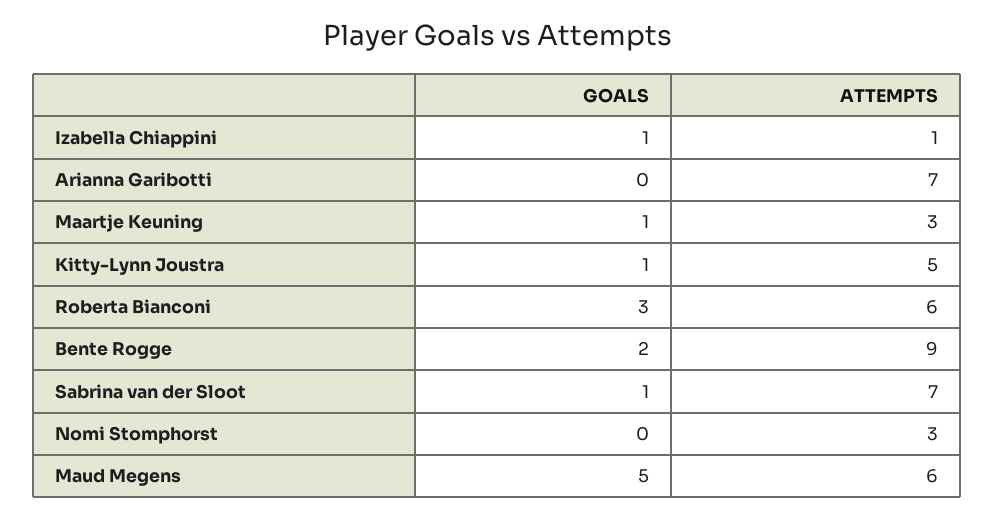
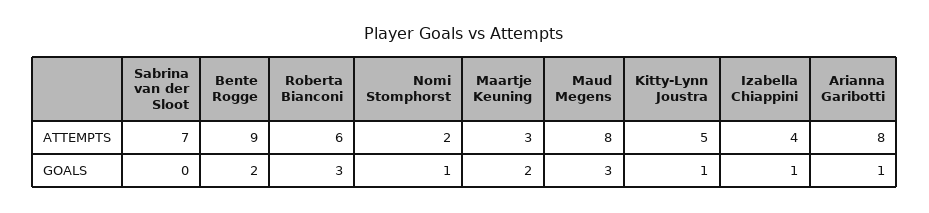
ATTEMPTS, Izabella Chiappini: 1 -> 4
GOALS, Arianna Garibotti: 0 -> 1
ATTEMPTS, Arianna Garibotti: 7 -> 8
GOALS, Maartje Keuning: 1 -> 2
GOALS, Sabrina van der Sloot: 1 -> 0
GOALS, Nomi Stomphorst: 0 -> 1
ATTEMPTS, Nomi Stomphorst: 3 -> 2
GOALS, Maud Megens: 5 -> 3
ATTEMPTS, Maud Megens: 6 -> 8

